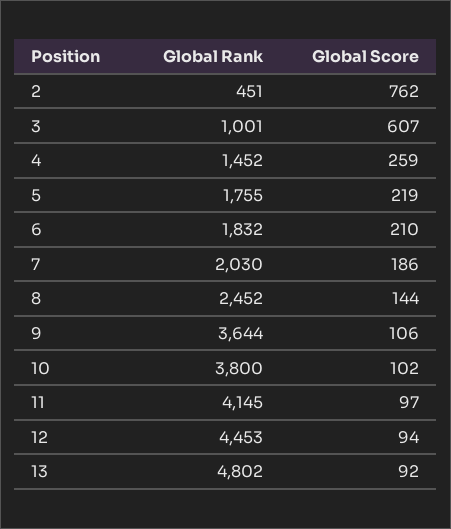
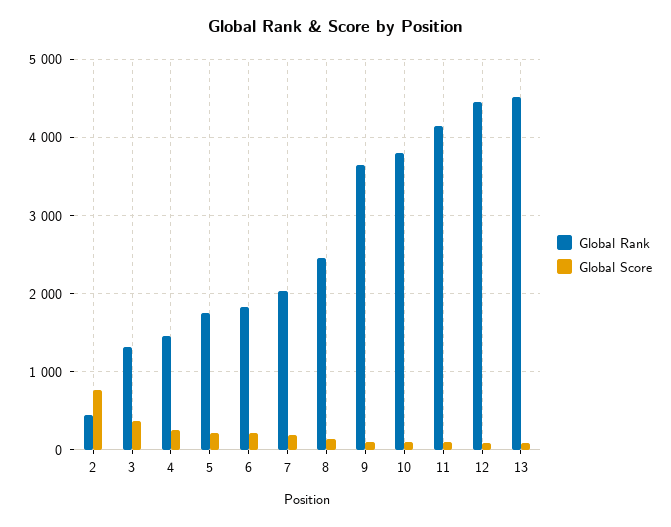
Global Rank, 3: 1001 -> 1300
Global Score, 3: 607 -> 400
Global Rank, 13: 4802 -> 4500

